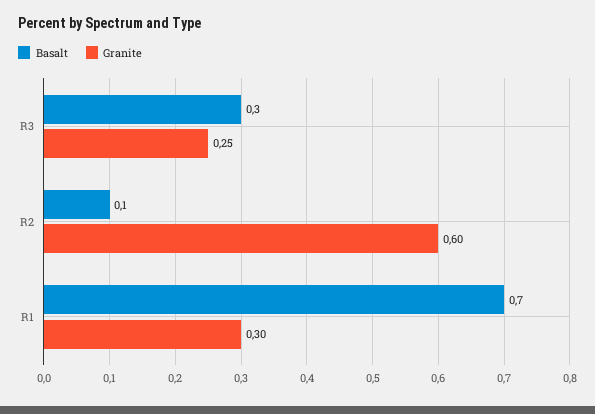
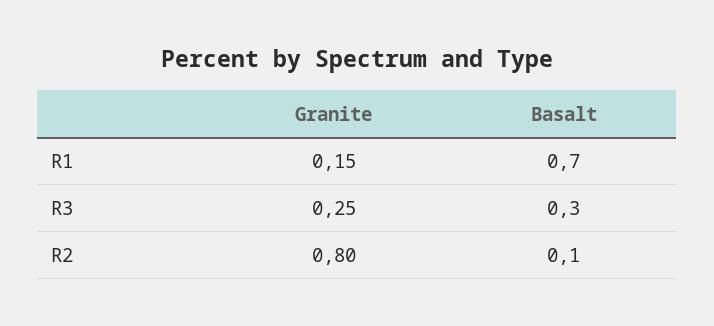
Granite, R2: 0.6 -> 0.8
Granite, R1: 0.3 -> 0.15

